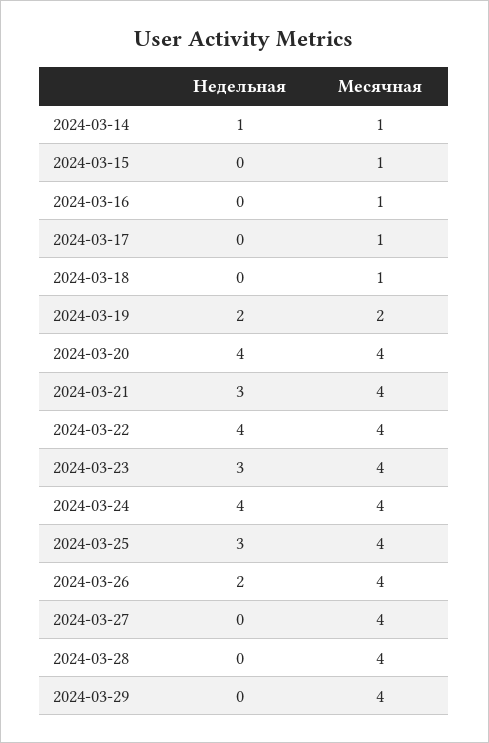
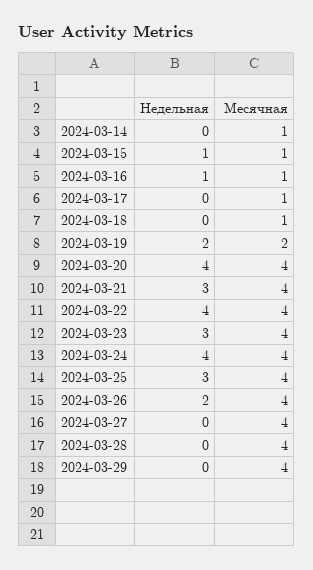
Недельная, 2024-03-14: 1 -> 0
Недельная, 2024-03-15: 0 -> 1
Недельная, 2024-03-16: 0 -> 1

